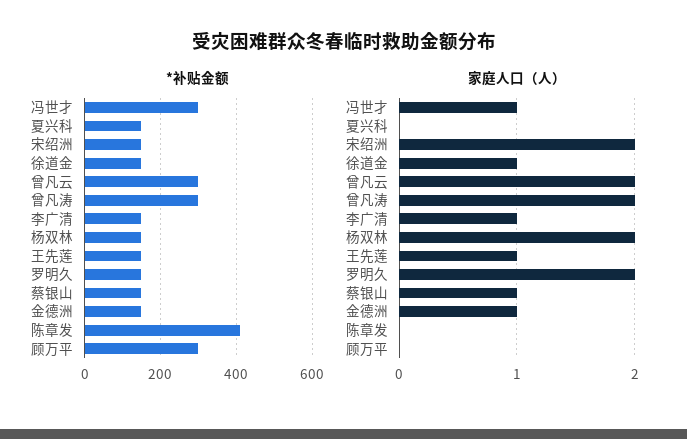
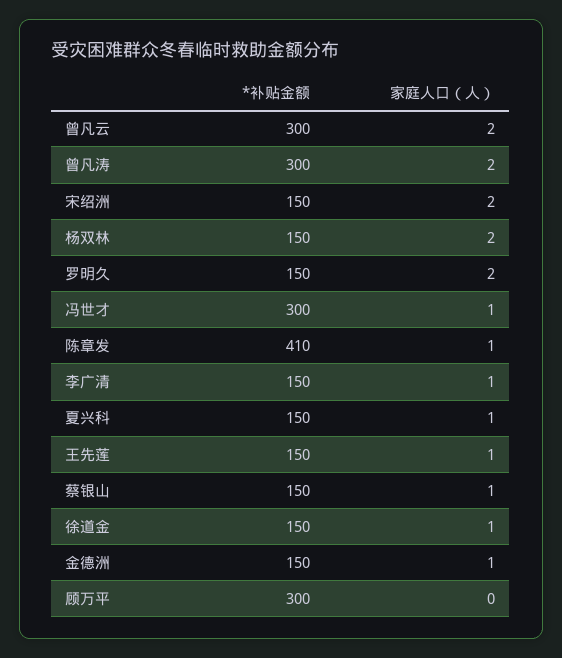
家庭人口（人）, 夏兴科: 0 -> 1
家庭人口（人）, 陈章发: 0 -> 1

